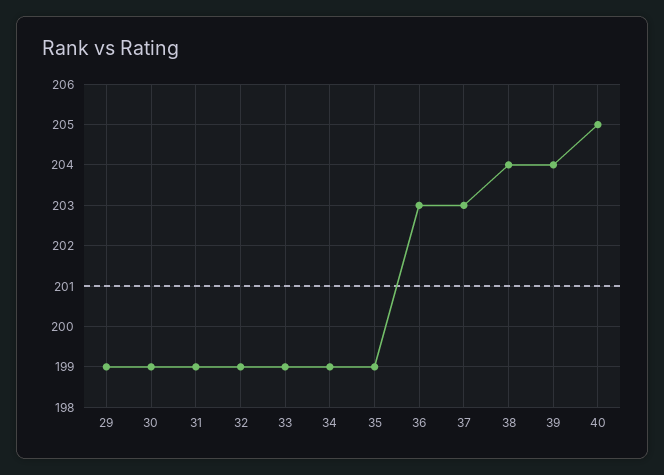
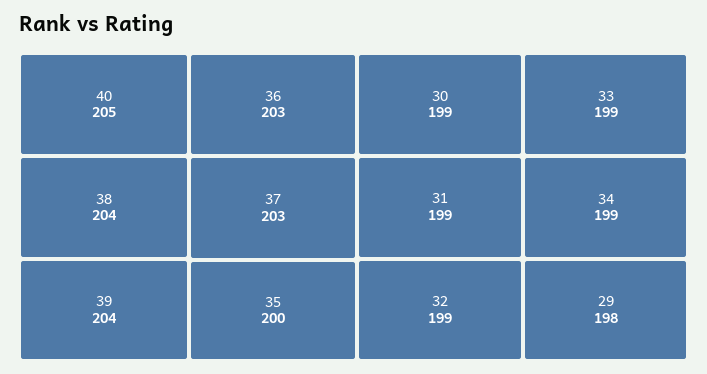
29: 199 -> 198
35: 199 -> 200

